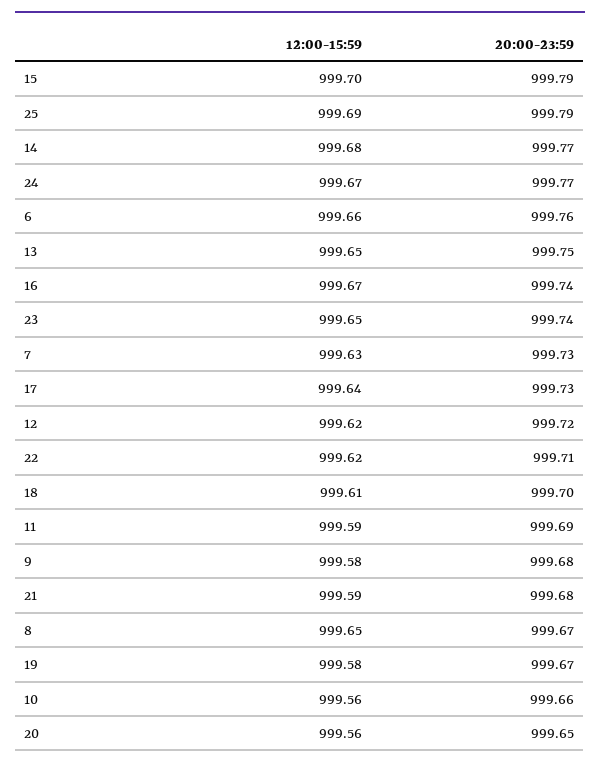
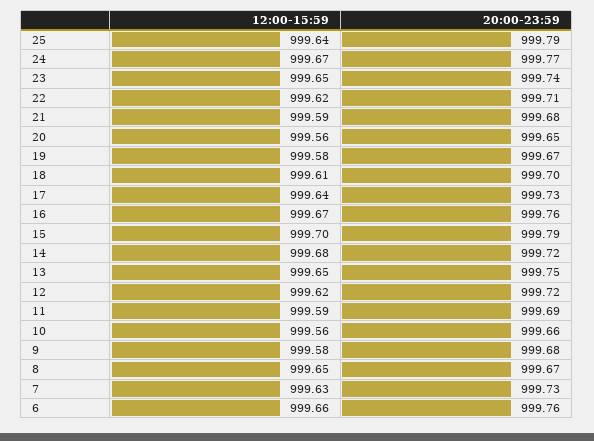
12:00-15:59, 25: 999.69 -> 999.64
20:00-23:59, 14: 999.77 -> 999.72
20:00-23:59, 16: 999.74 -> 999.76

